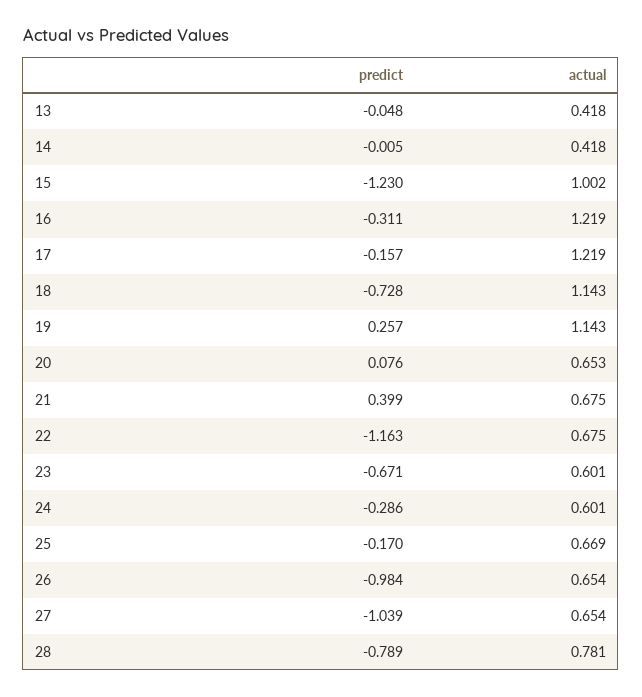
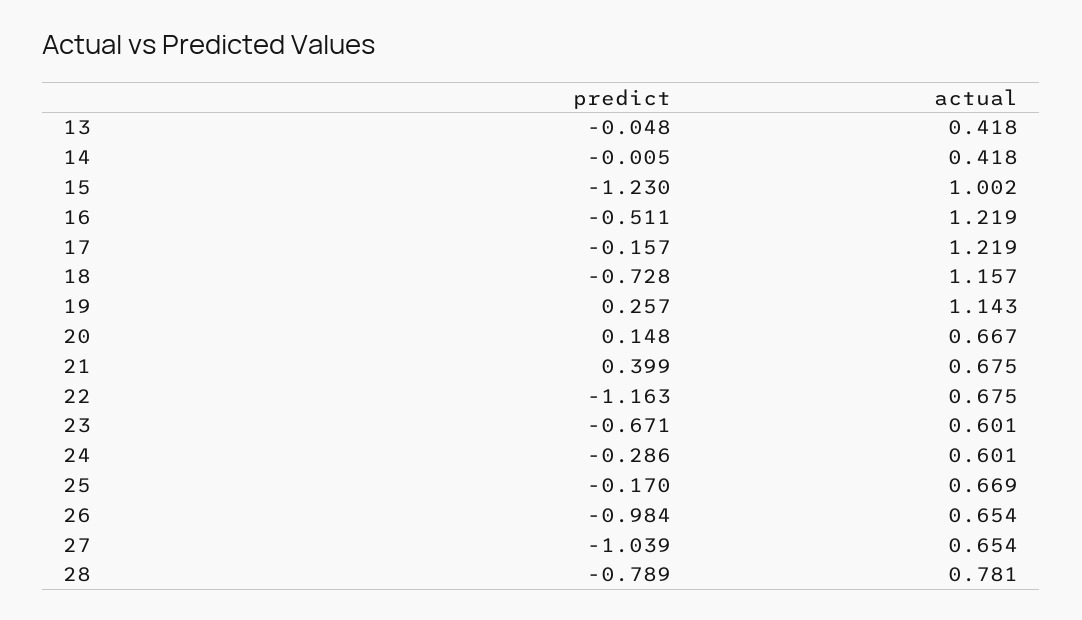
predict, 16: -0.311 -> -0.511
actual, 18: 1.143 -> 1.157
predict, 20: 0.076 -> 0.148
actual, 20: 0.653 -> 0.667

